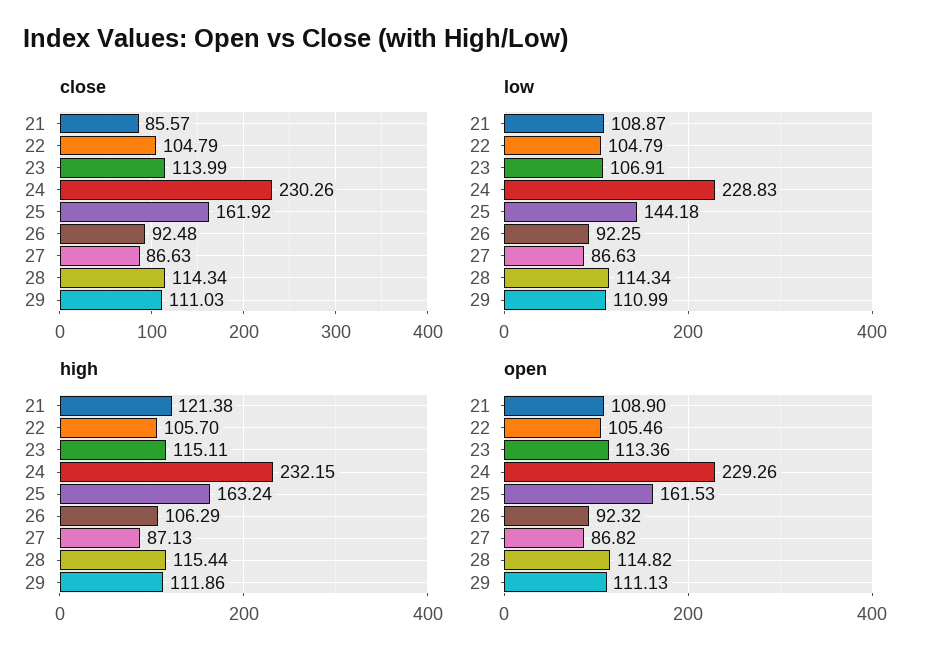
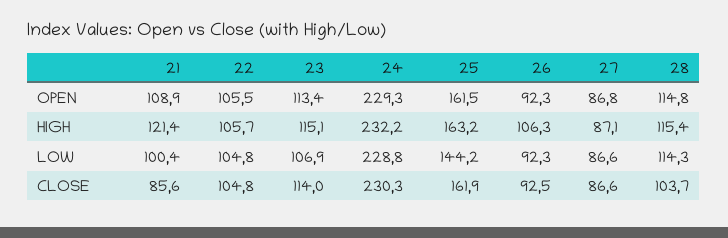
close, 28: 114.34 -> 103.7
close, 29: 111.03 -> none
low, 21: 108.87 -> 100.4
low, 29: 110.99 -> none
high, 29: 111.86 -> none
open, 29: 111.13 -> none

